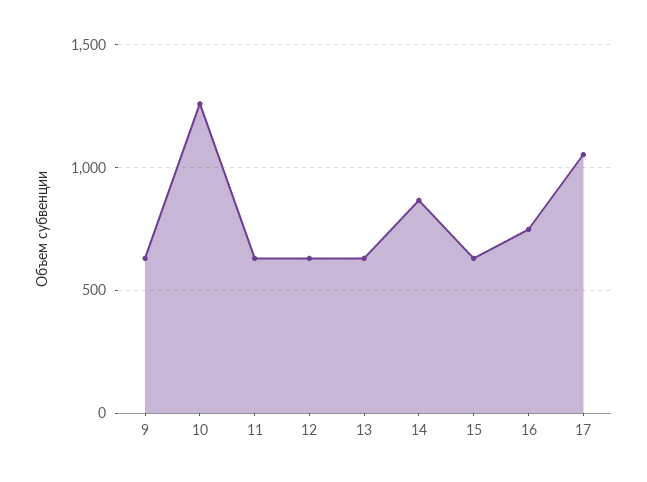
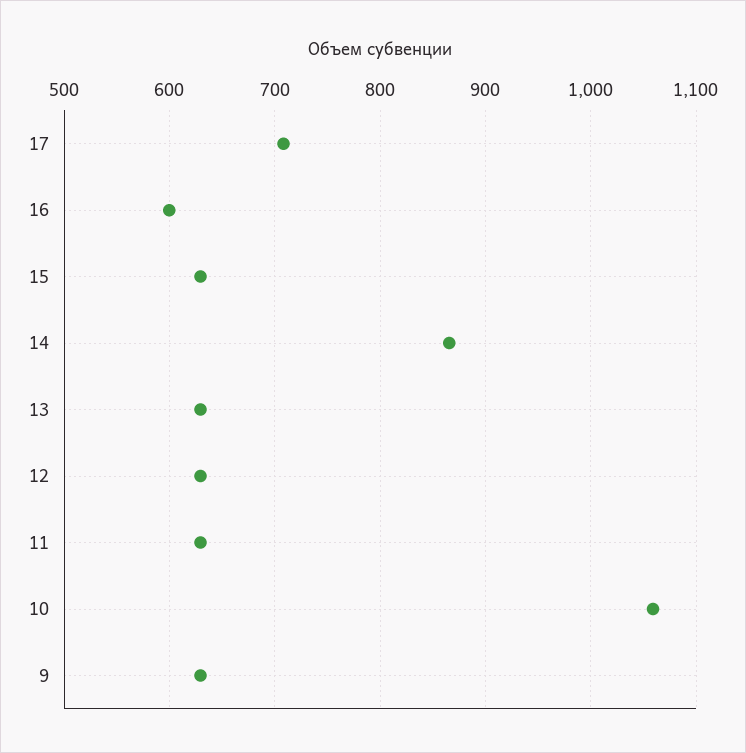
10: 1250 -> 1060
16: 750 -> 600
17: 1050 -> 710

